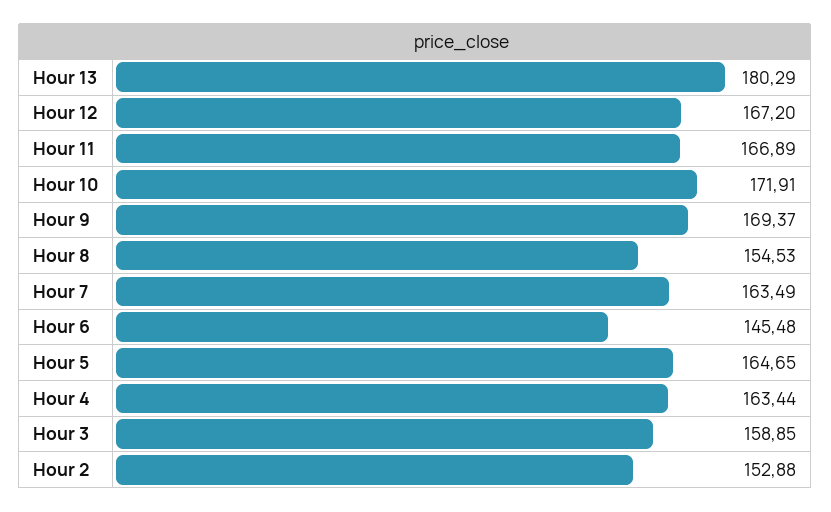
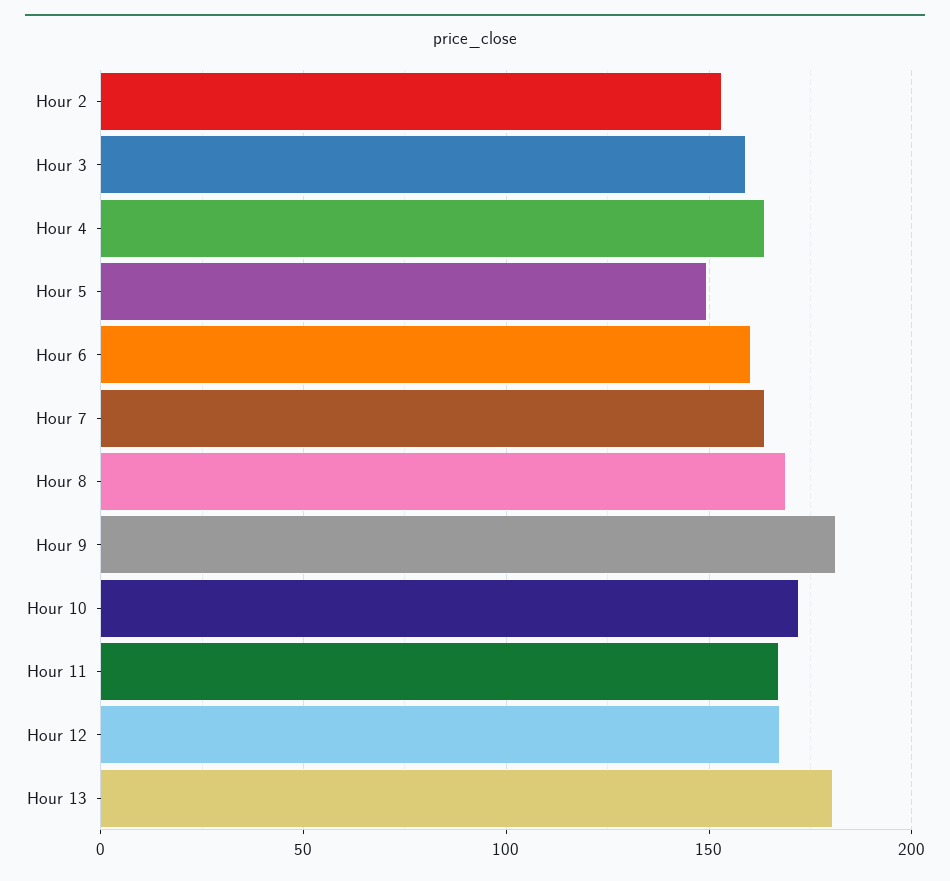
Hour 9: 169.37 -> 180
Hour 8: 154.53 -> 170
Hour 6: 145.48 -> 160
Hour 5: 164.65 -> 150

